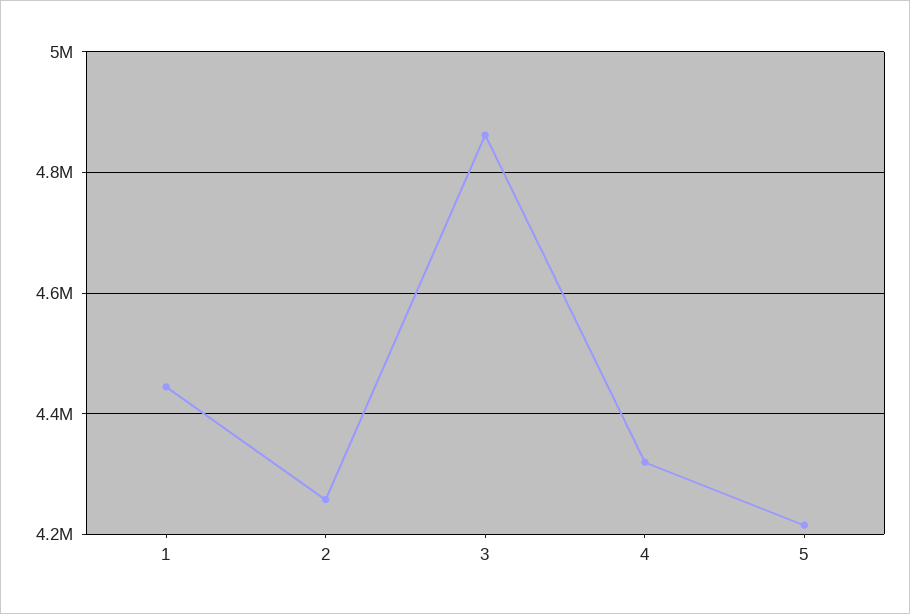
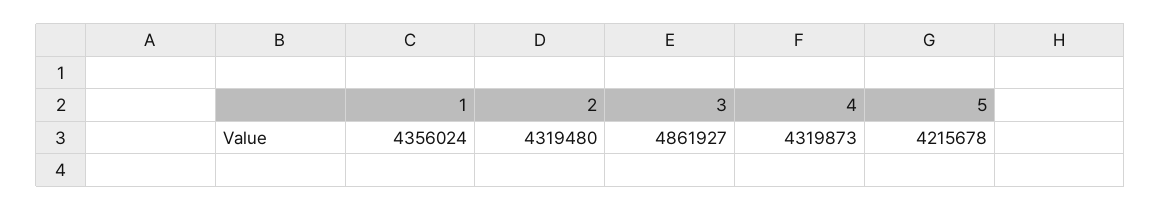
1: 4440000 -> 4356024
2: 4260000 -> 4319480

